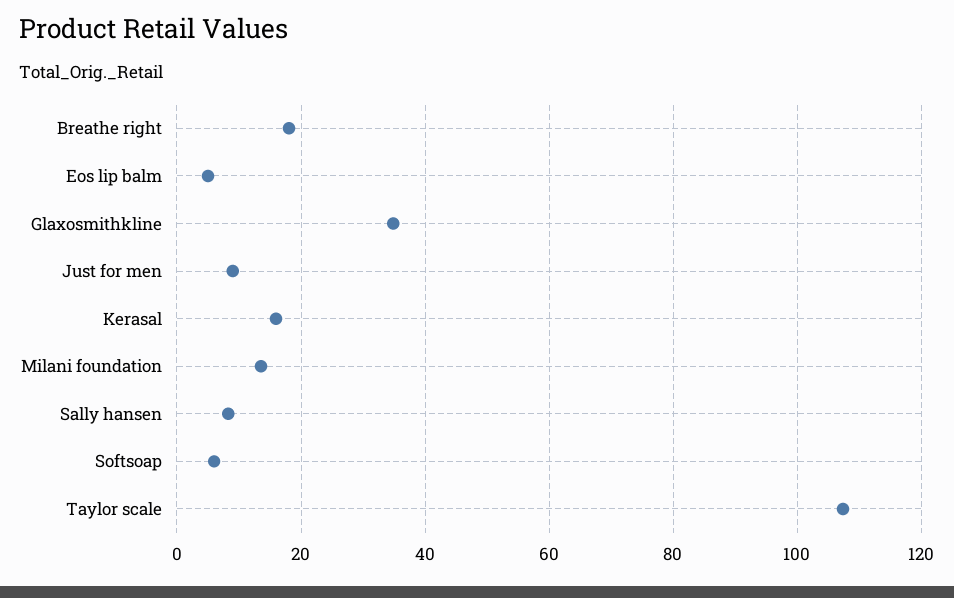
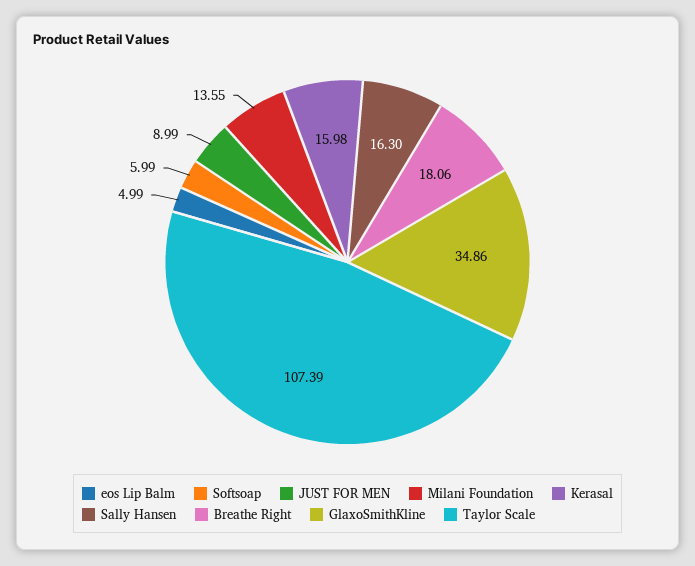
Sally hansen: 8 -> 16.3

